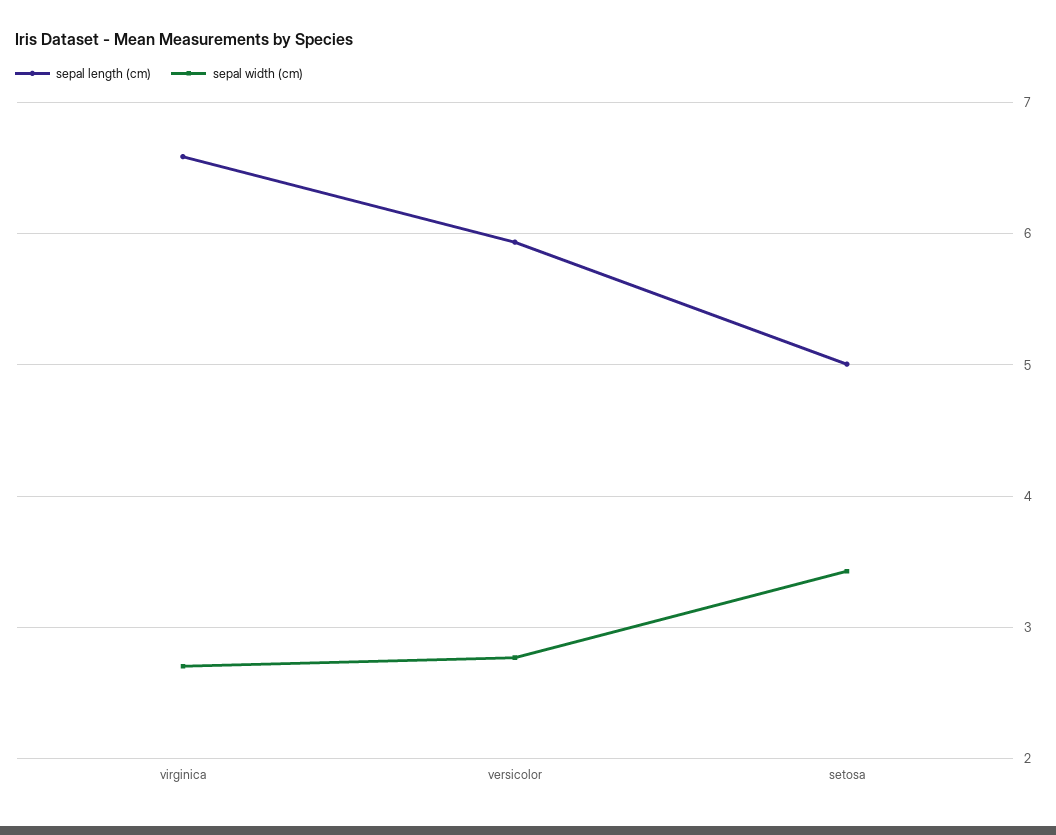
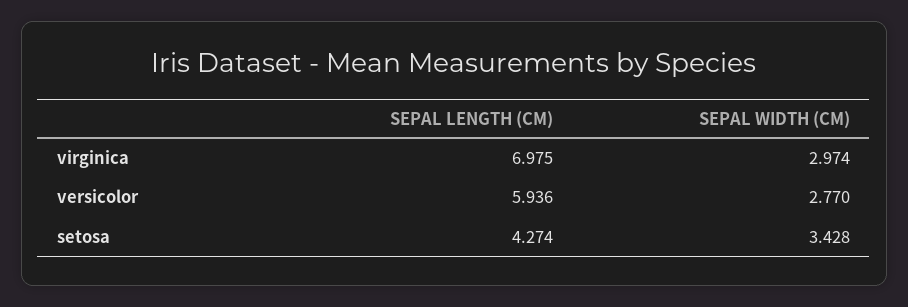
sepal length (cm), virginica: 6.6 -> 6.975
sepal width (cm), virginica: 2.7 -> 2.974
sepal length (cm), setosa: 5 -> 4.274

